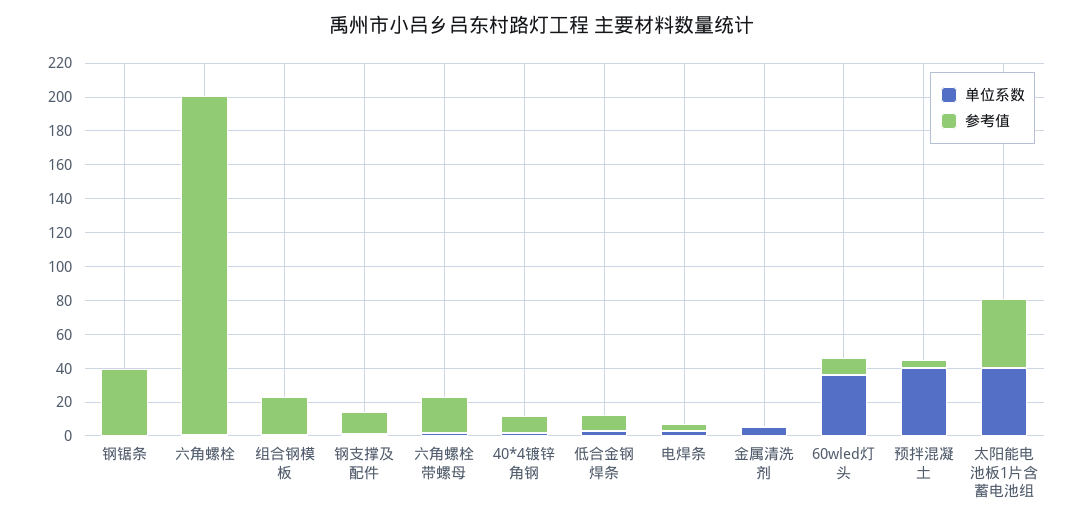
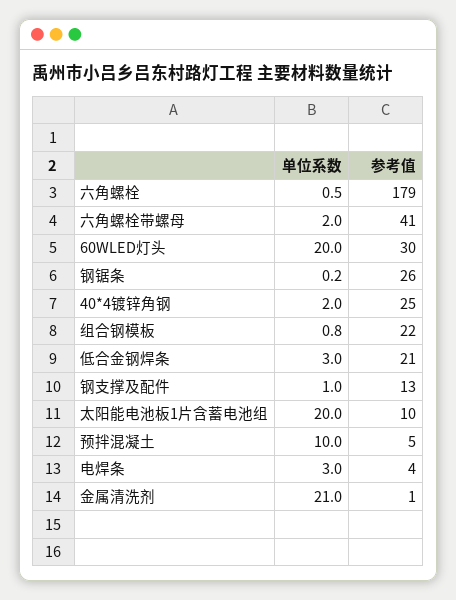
参考值, 钢锯条: 40 -> 26
参考值, 六角螺栓: 200 -> 179
参考值, 六角螺栓带螺母: 20 -> 41
参考值, 40*4镀锌角钢: 10 -> 25
参考值, 低合金钢焊条: 10 -> 21
单位系数, 金属清洗剂: 5 -> 21
单位系数, 60wled灯头: 35 -> 20
参考值, 60wled灯头: 10 -> 30
单位系数, 预拌混凝土: 40 -> 10
单位系数, 太阳能电池板1片含蓄电池组: 40 -> 20
参考值, 太阳能电池板1片含蓄电池组: 40 -> 10

